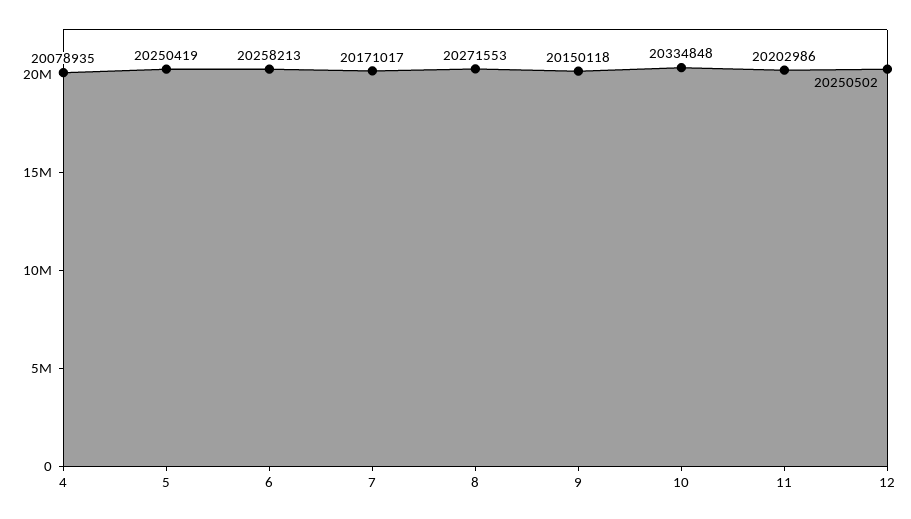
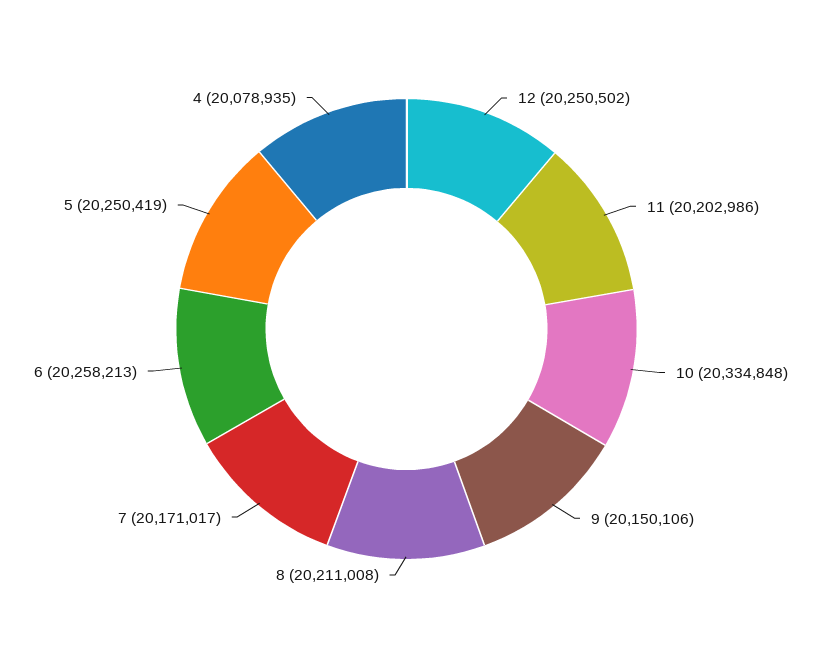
8: 20271553 -> 20211008
9: 20150118 -> 20150106

